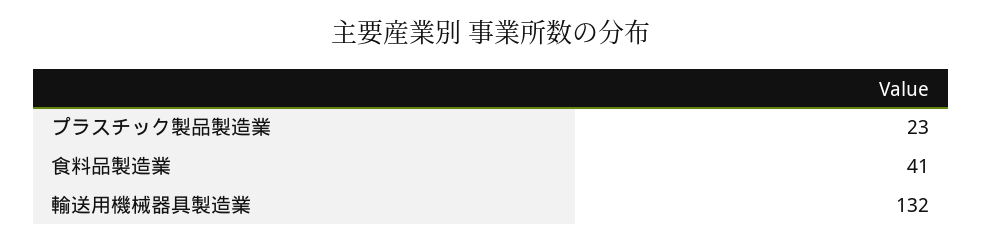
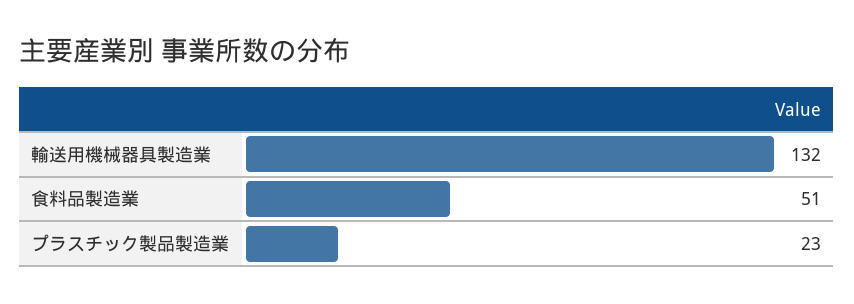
食料品製造業: 41 -> 51

